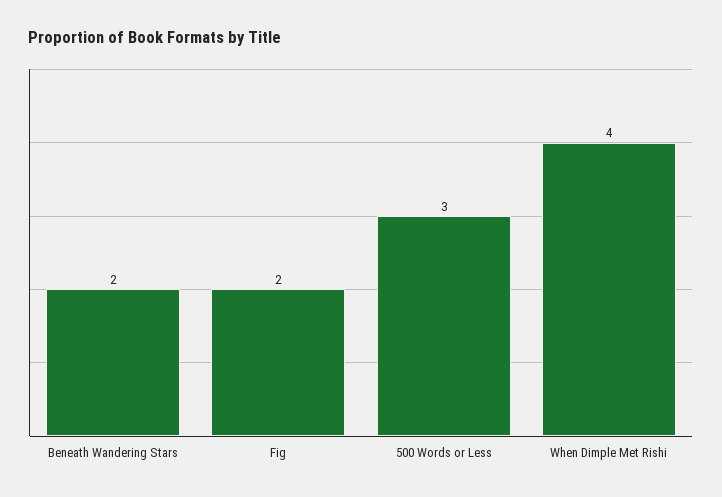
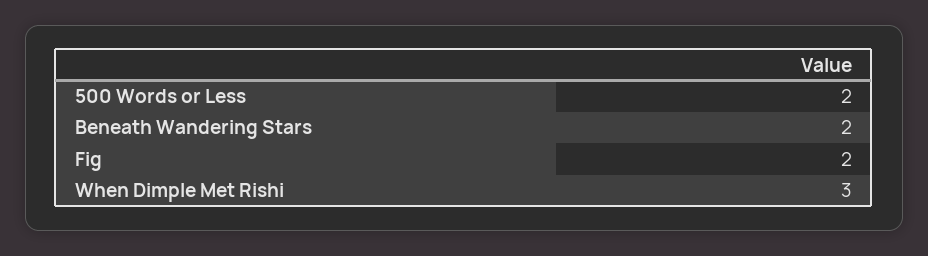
500 Words or Less: 3 -> 2
When Dimple Met Rishi: 4 -> 3

